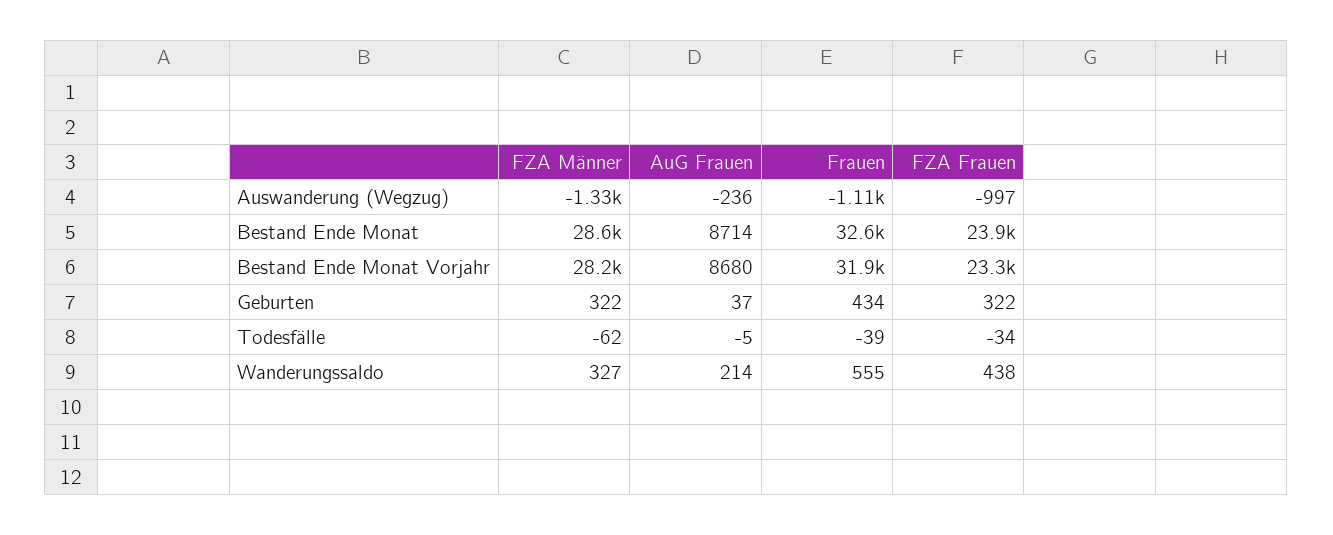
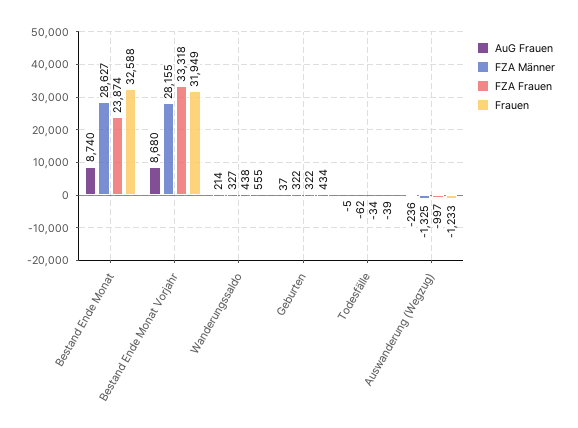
Frauen, Auswanderung (Wegzug): -1110 -> -1233
AuG Frauen, Bestand Ende Monat: 8714 -> 8740
FZA Frauen, Bestand Ende Monat Vorjahr: 23300 -> 33318

